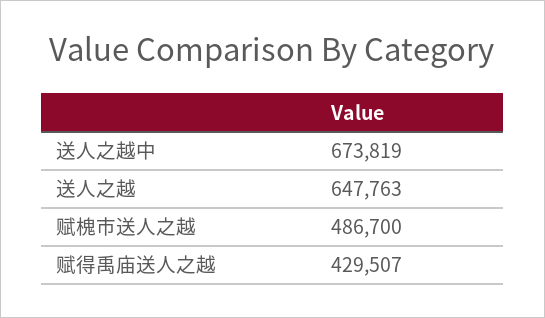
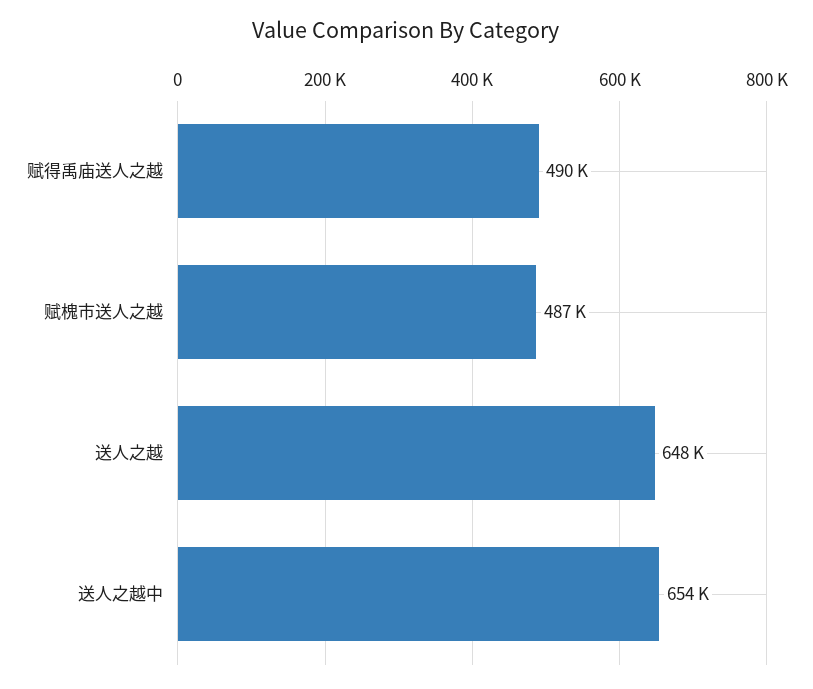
送人之越中: 673819 -> 654000
赋得禹庙送人之越: 429507 -> 490000

